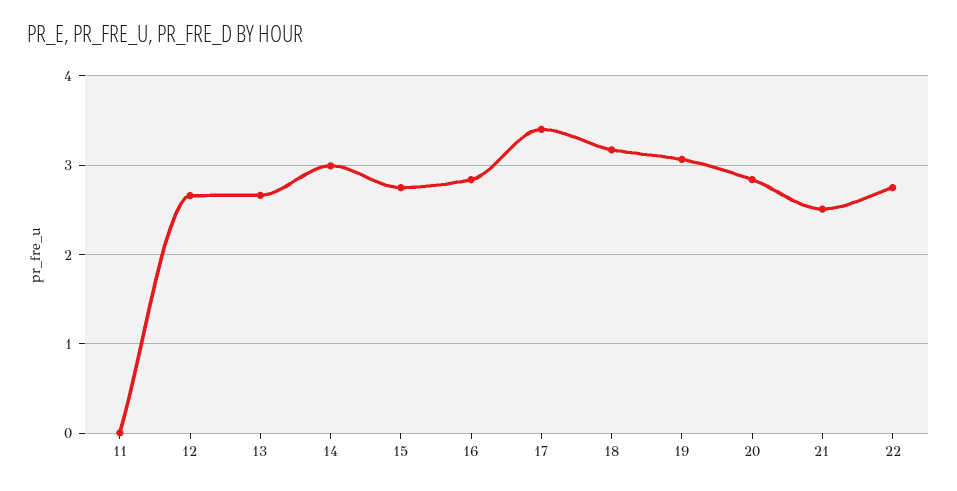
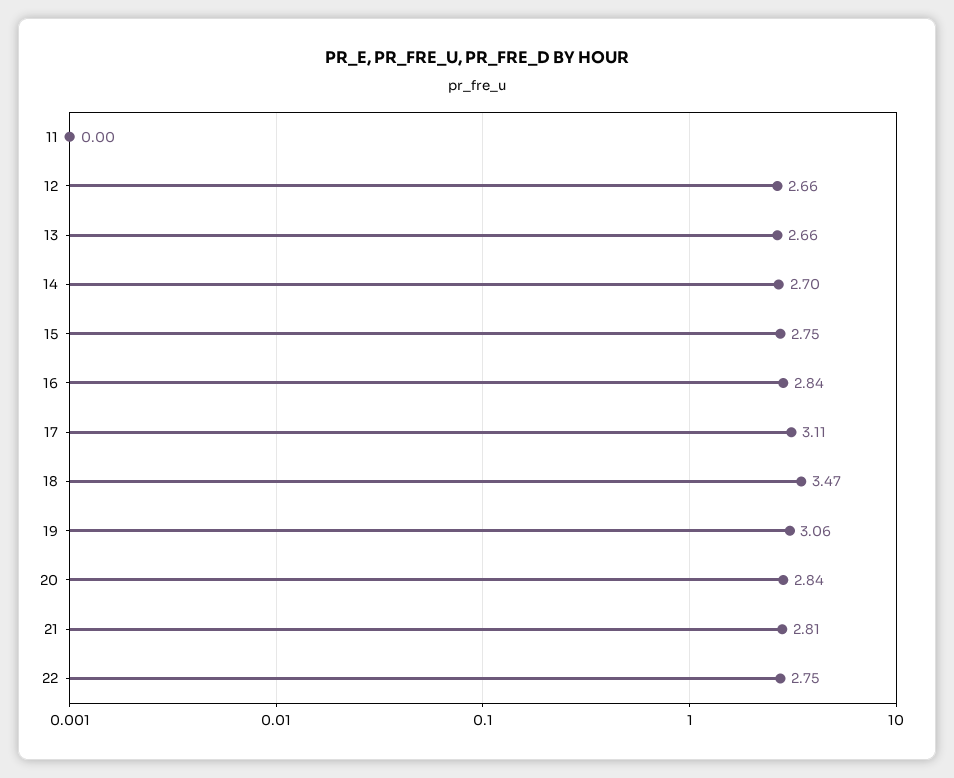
14: 3 -> 2.7
17: 3.4 -> 3.11
18: 3.2 -> 3.47
21: 2.5 -> 2.81

